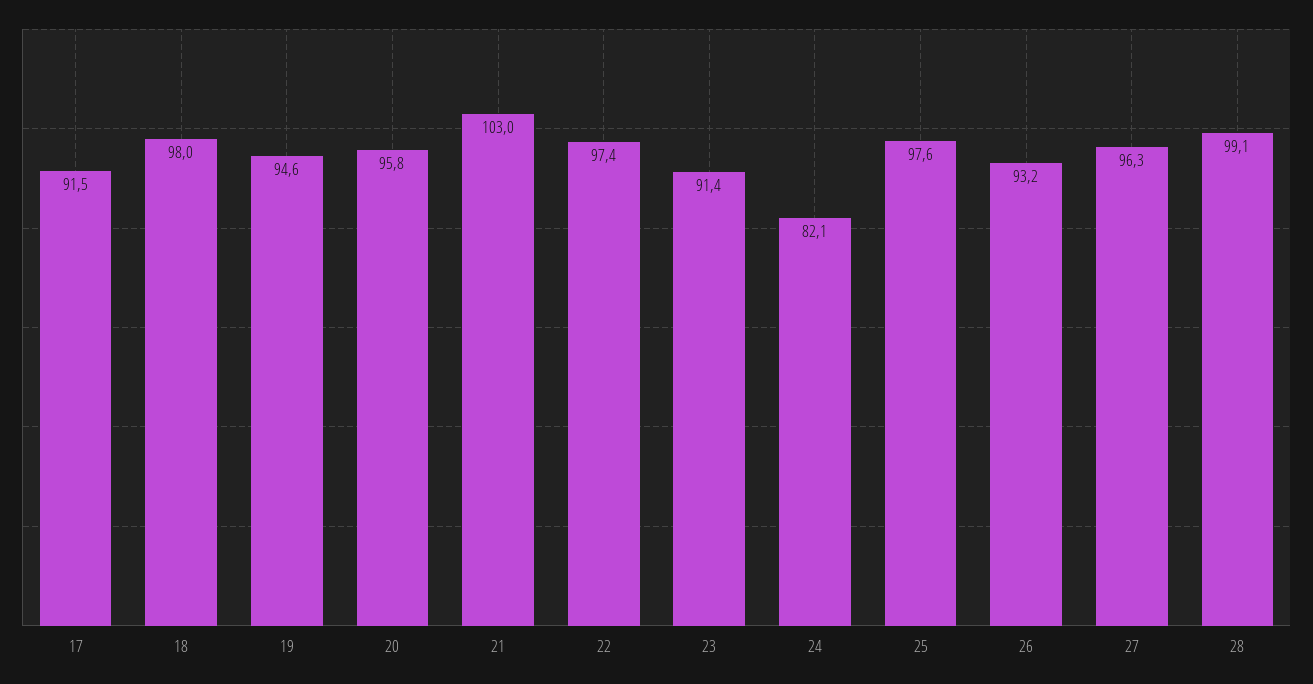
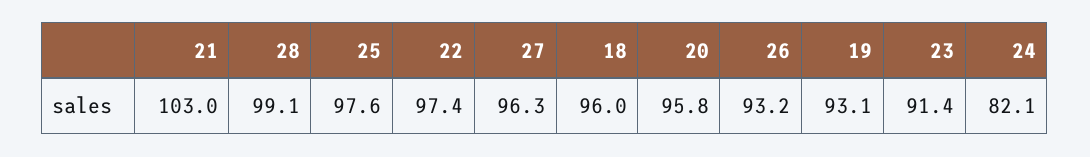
17: 91.5 -> none
18: 98 -> 96
19: 94.6 -> 93.1

